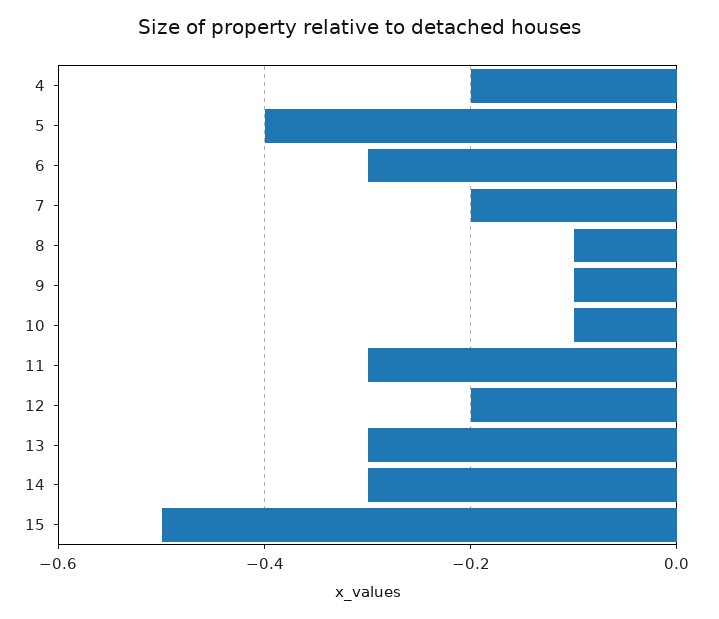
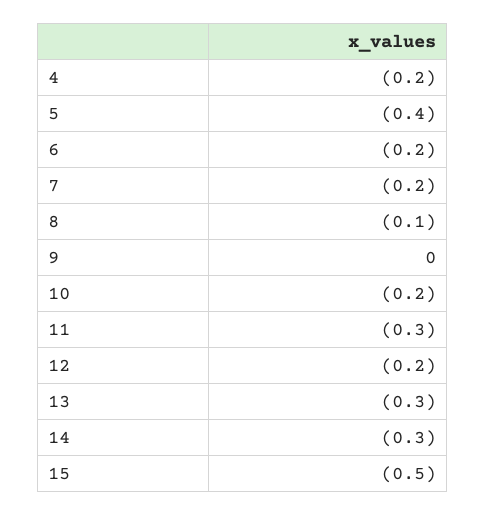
6: -0.3 -> -0.2
9: -0.1 -> 0
10: -0.1 -> -0.2

